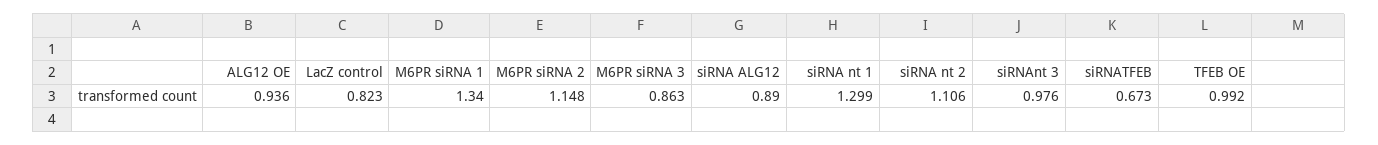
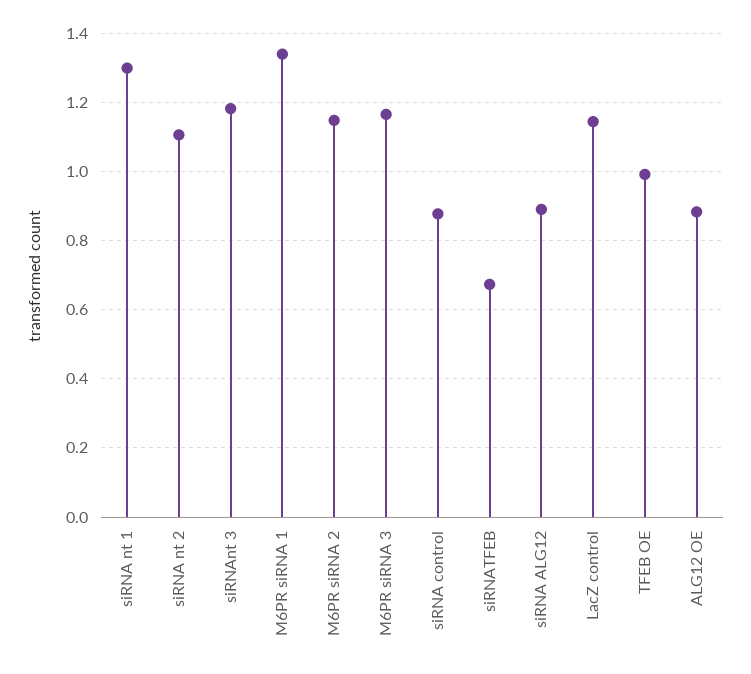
ALG12 OE: 0.936 -> 0.88
LacZ control: 0.823 -> 1.14
M6PR siRNA 3: 0.863 -> 1.16
siRNAnt 3: 0.976 -> 1.18
siRNA control: none -> 0.88

